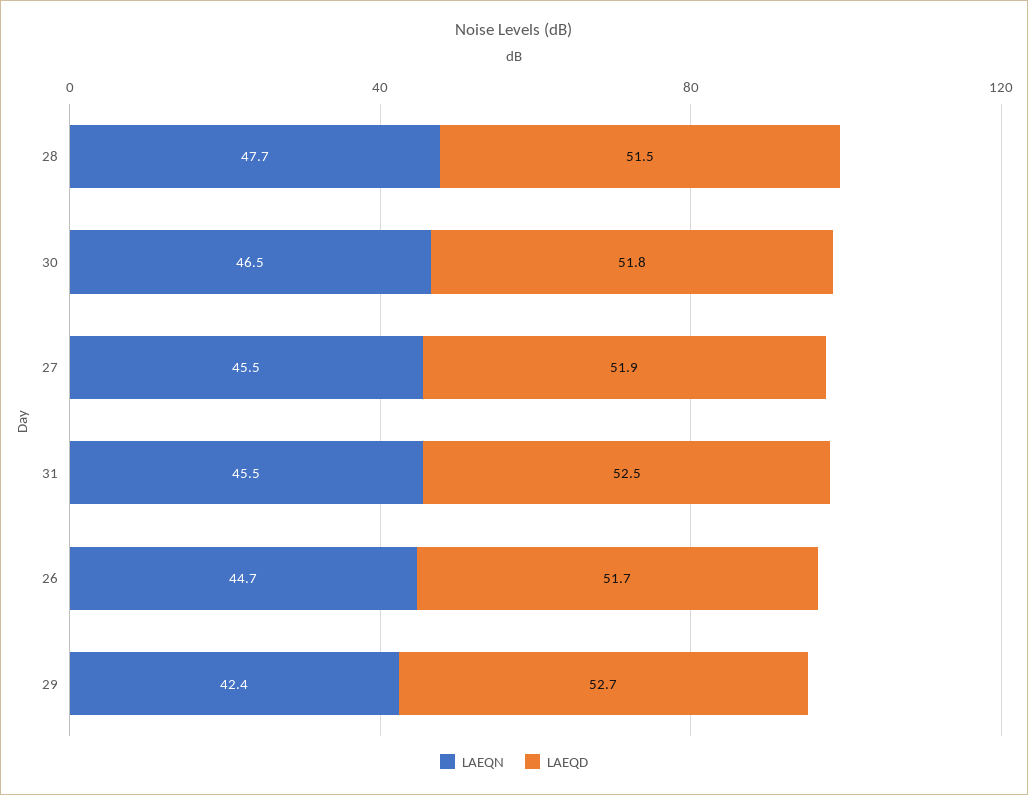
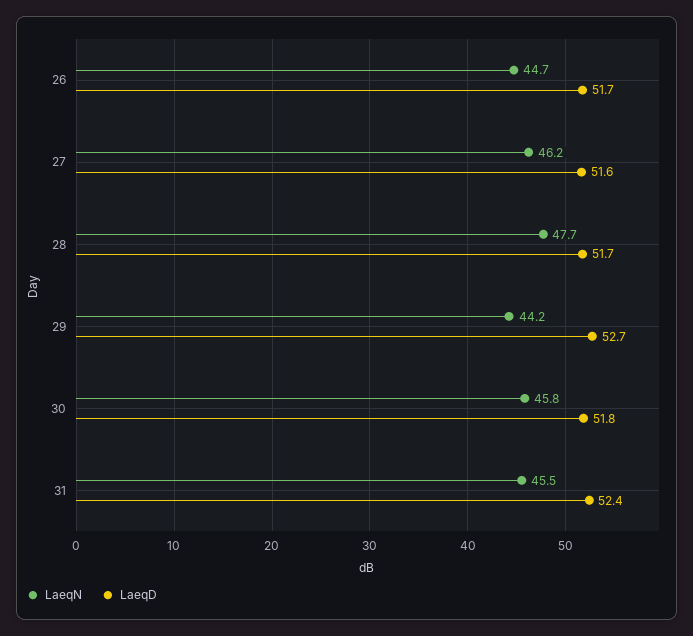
LAEQD, 28: 51.5 -> 51.7
LAEQN, 30: 46.5 -> 45.8
LAEQN, 27: 45.5 -> 46.2
LAEQD, 27: 51.9 -> 51.6
LAEQD, 31: 52.5 -> 52.4
LAEQN, 29: 42.4 -> 44.2

